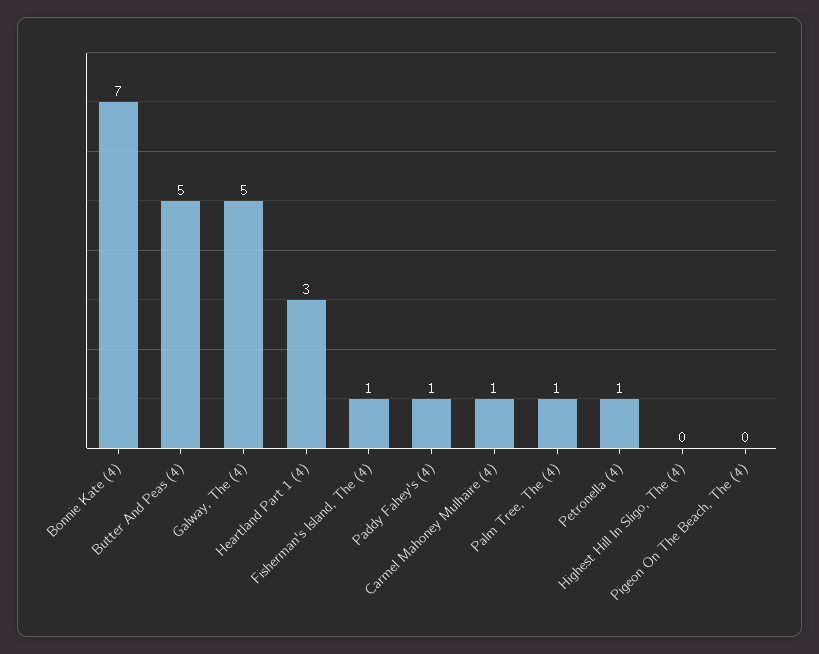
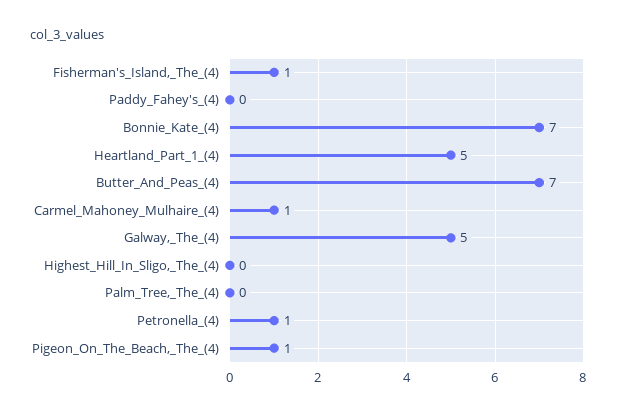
Butter And Peas (4): 5 -> 7
Heartland Part 1 (4): 3 -> 5
Paddy Fahey's (4): 1 -> 0
Palm Tree, The (4): 1 -> 0
Pigeon On The Beach, The (4): 0 -> 1

